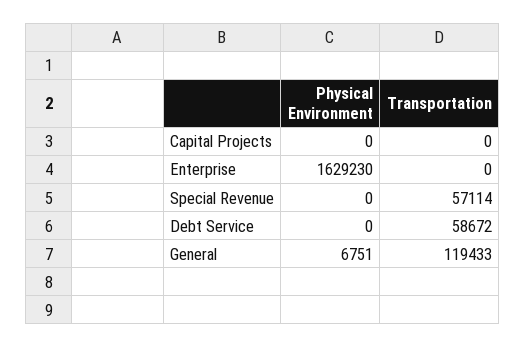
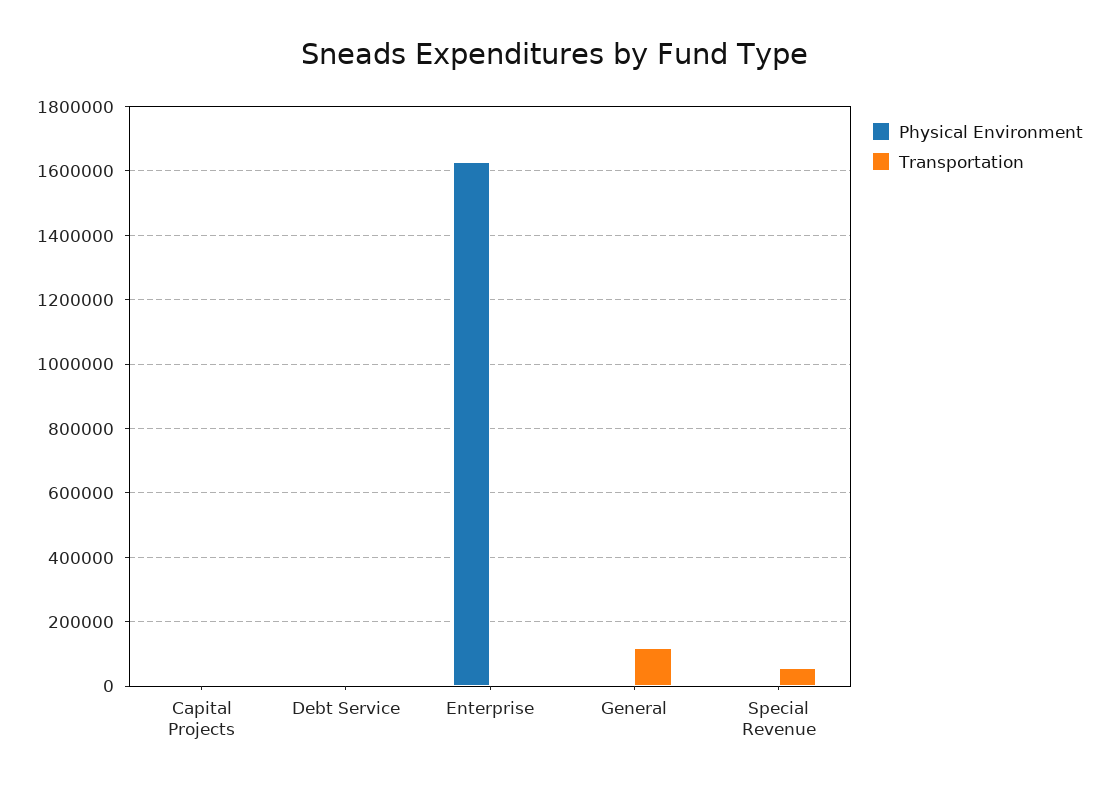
Transportation, Debt Service: 58672 -> 0

